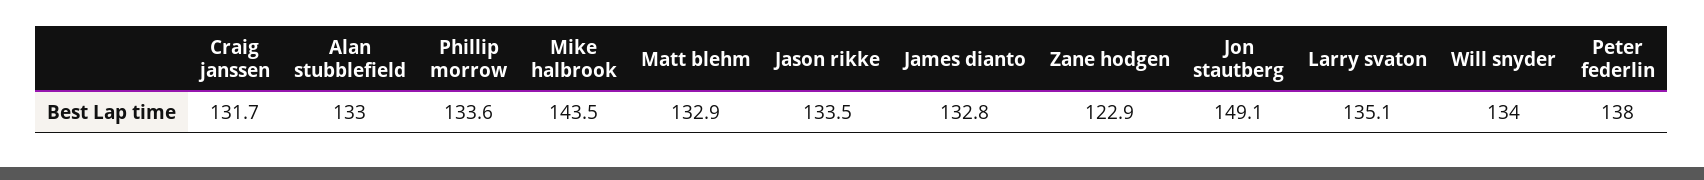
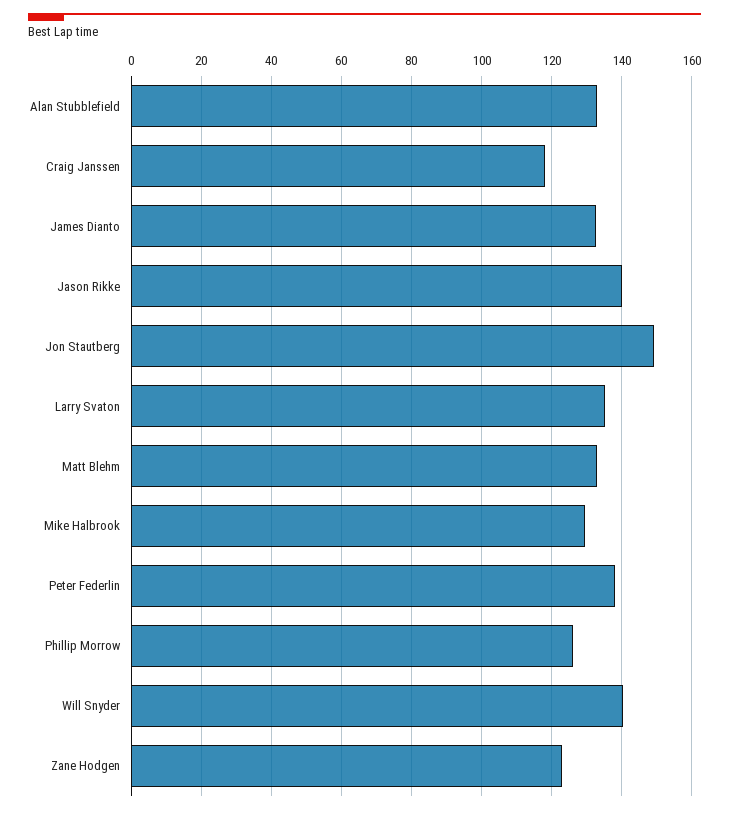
Craig janssen: 131.7 -> 118
Phillip morrow: 133.6 -> 126
Mike halbrook: 143.5 -> 130
Jason rikke: 133.5 -> 140
Will snyder: 134 -> 140

